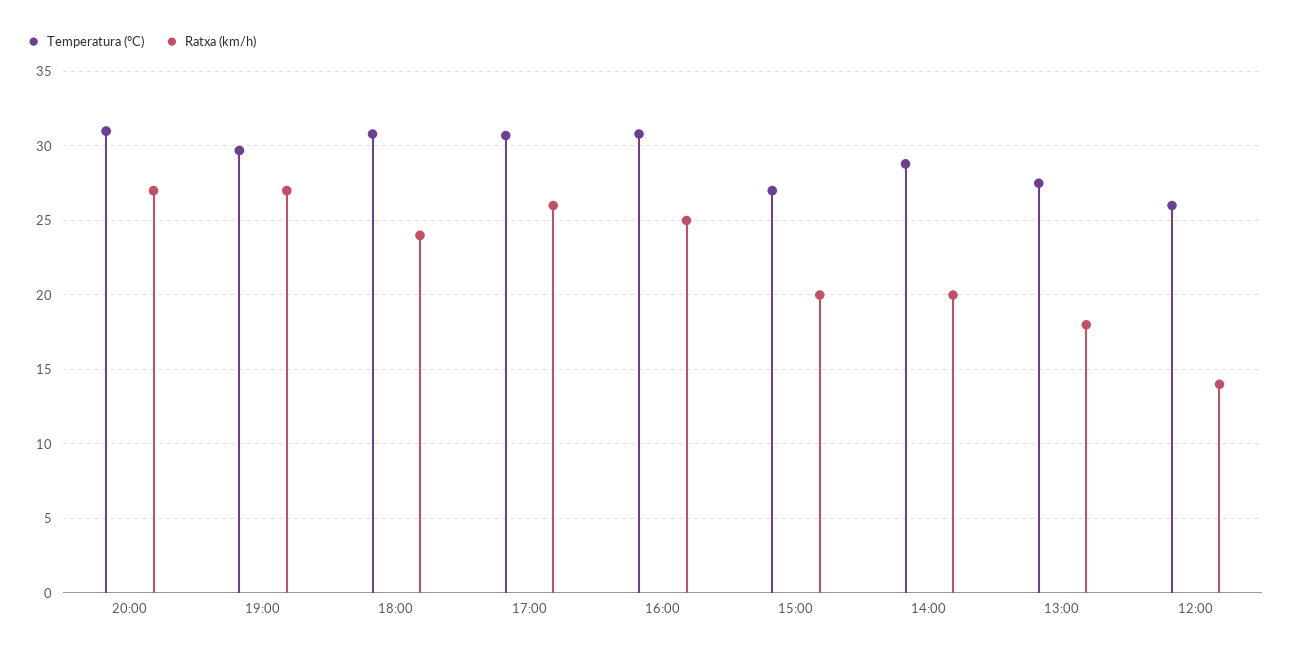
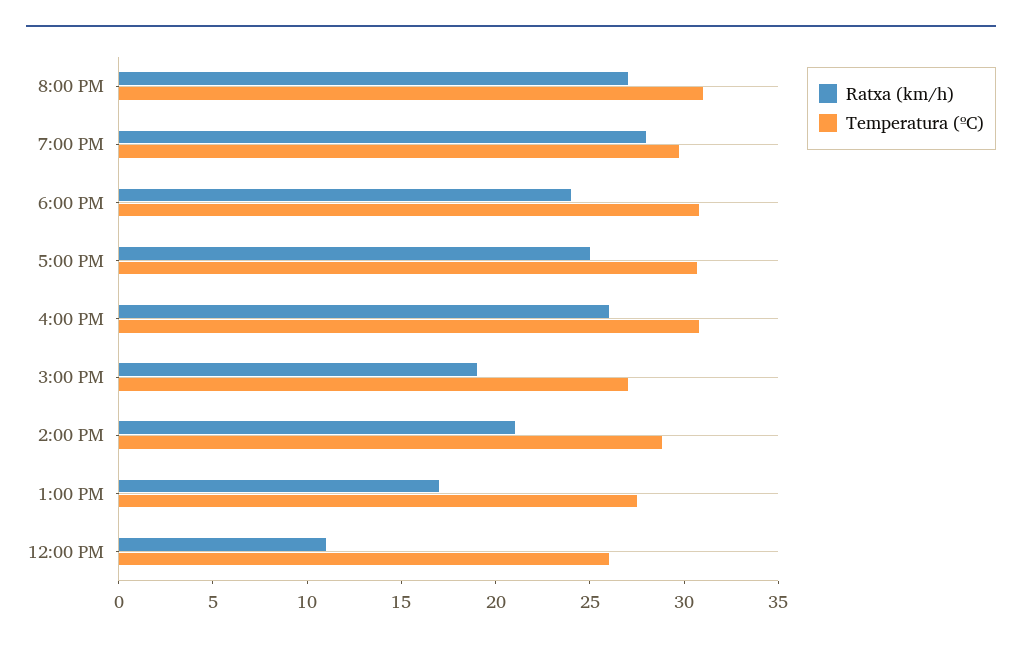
Ratxa (km/h), 19:00: 27 -> 28
Ratxa (km/h), 17:00: 26 -> 25
Ratxa (km/h), 16:00: 25 -> 26
Ratxa (km/h), 15:00: 20 -> 19
Ratxa (km/h), 14:00: 20 -> 21
Ratxa (km/h), 13:00: 18 -> 17
Ratxa (km/h), 12:00: 14 -> 11

